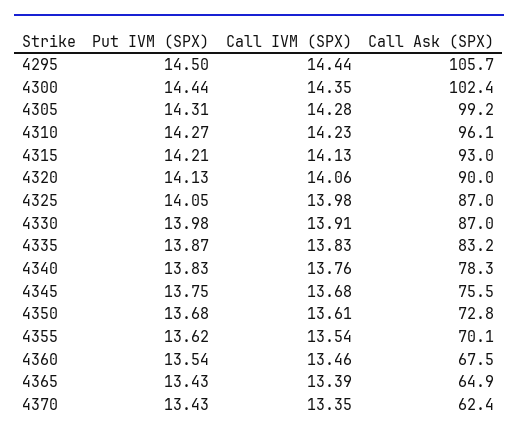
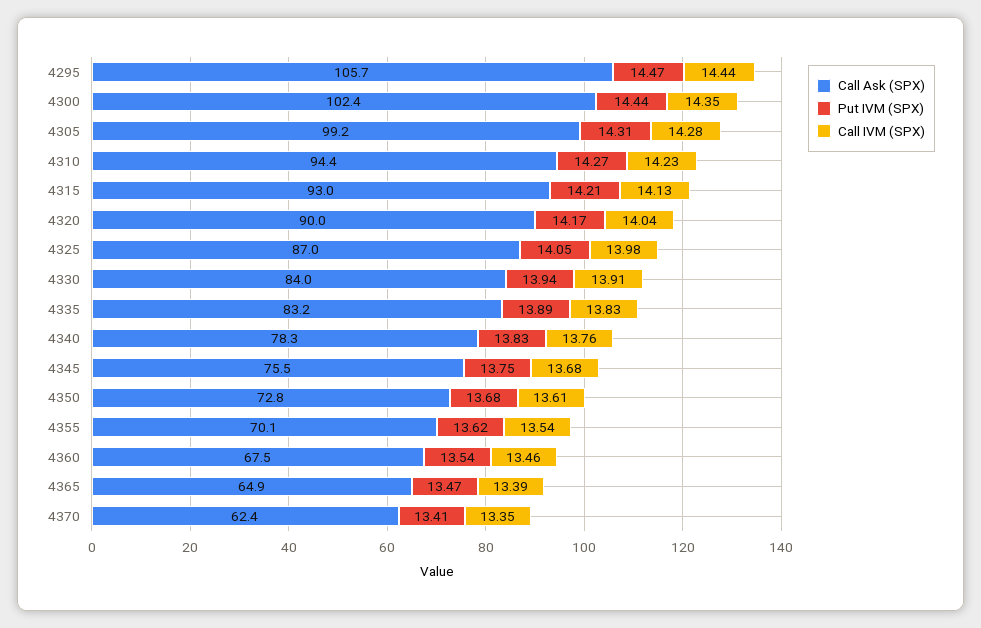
Put IVM (SPX), 4295: 14.5 -> 14.47
Call Ask (SPX), 4310: 96.1 -> 94.4
Put IVM (SPX), 4320: 14.13 -> 14.17
Call IVM (SPX), 4320: 14.06 -> 14.04
Put IVM (SPX), 4330: 13.98 -> 13.94
Call Ask (SPX), 4330: 87 -> 84
Put IVM (SPX), 4335: 13.87 -> 13.89
Put IVM (SPX), 4365: 13.43 -> 13.47
Put IVM (SPX), 4370: 13.43 -> 13.41

